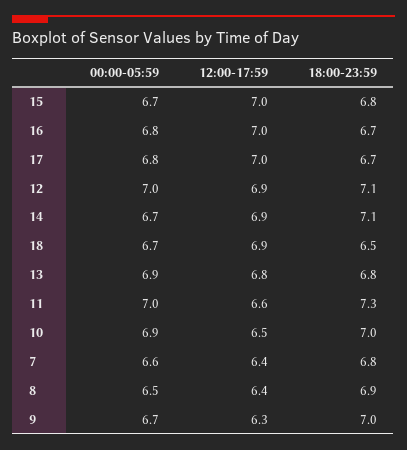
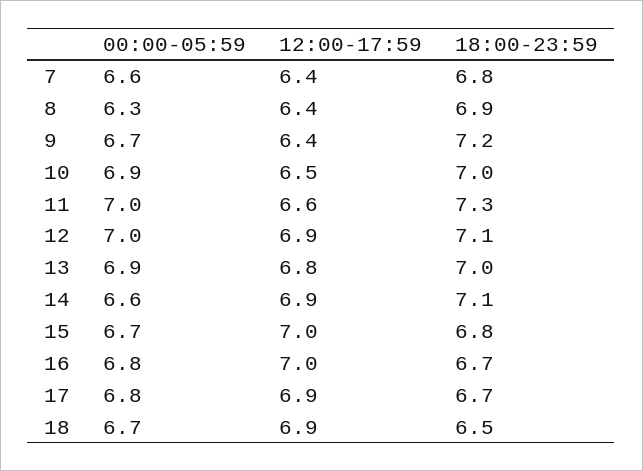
12:00-17:59, 17: 7 -> 6.9
00:00-05:59, 14: 6.7 -> 6.6
18:00-23:59, 13: 6.8 -> 7
00:00-05:59, 8: 6.5 -> 6.3
12:00-17:59, 9: 6.3 -> 6.4
18:00-23:59, 9: 7 -> 7.2

